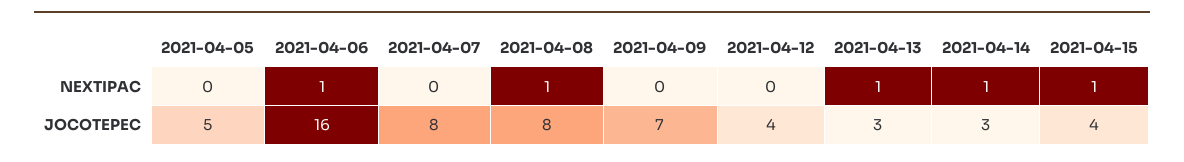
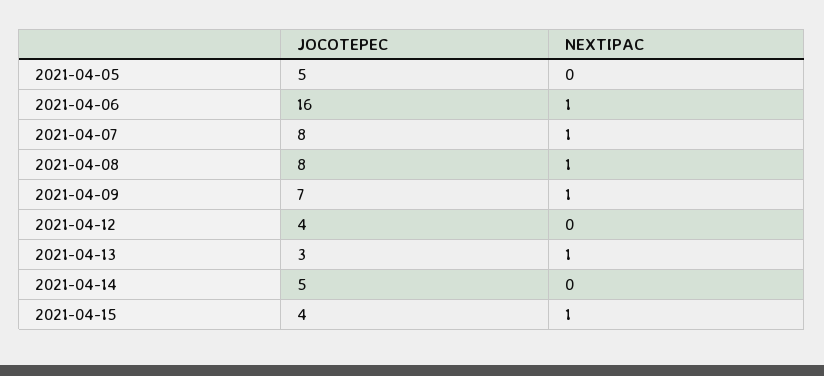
2021-04-07, NEXTIPAC: 0 -> 1
2021-04-09, NEXTIPAC: 0 -> 1
2021-04-14, NEXTIPAC: 1 -> 0
2021-04-14, JOCOTEPEC: 3 -> 5

